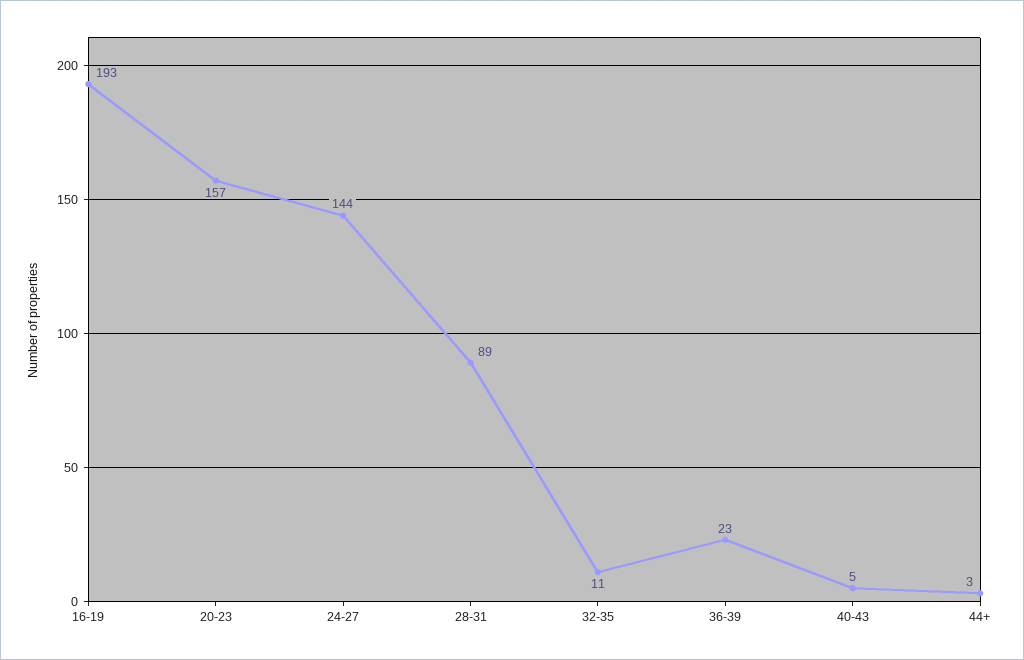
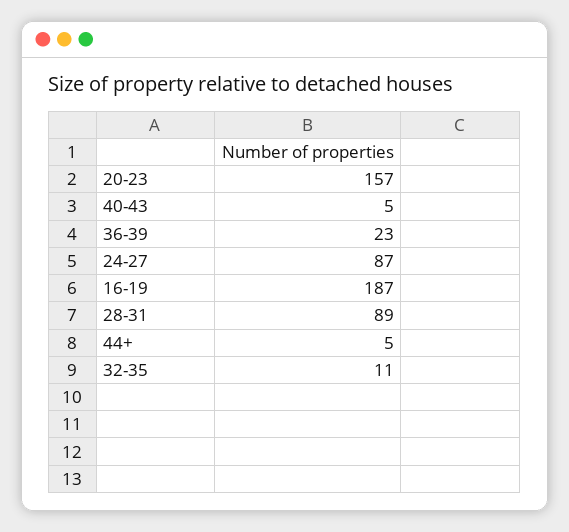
16-19: 193 -> 187
24-27: 144 -> 87
44+: 3 -> 5

